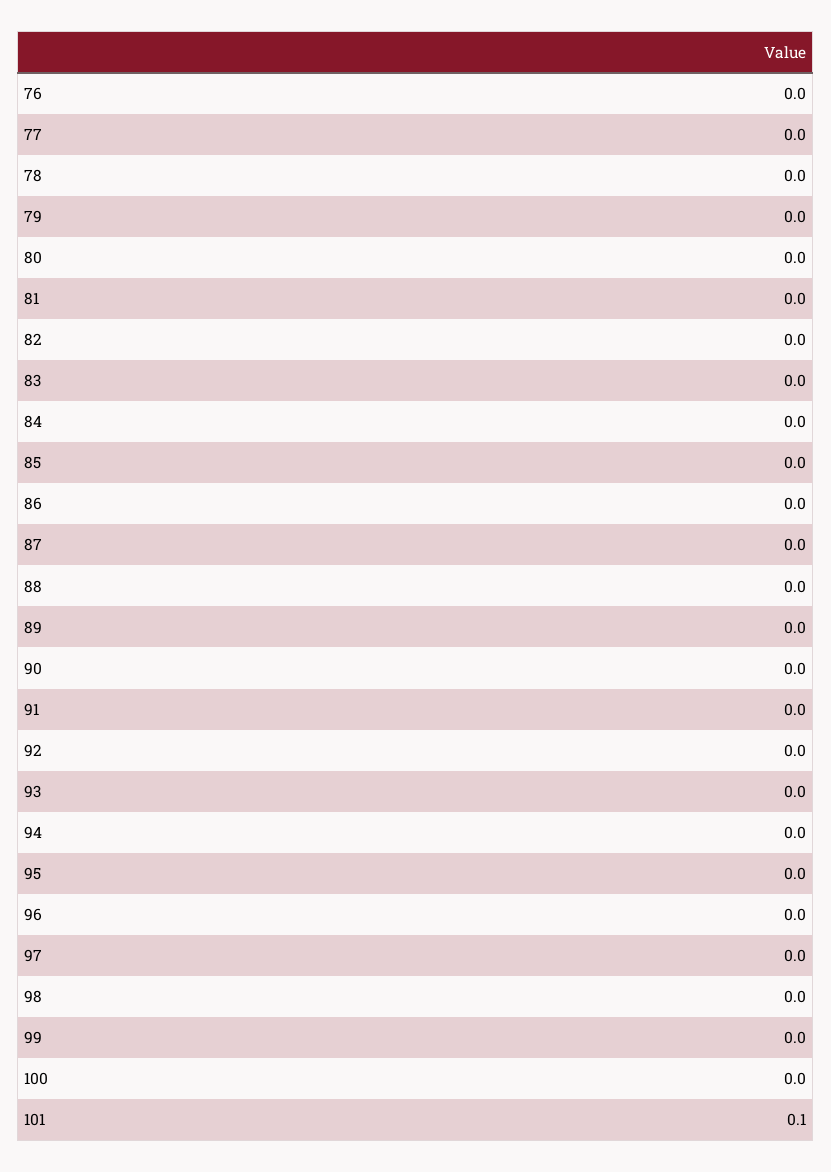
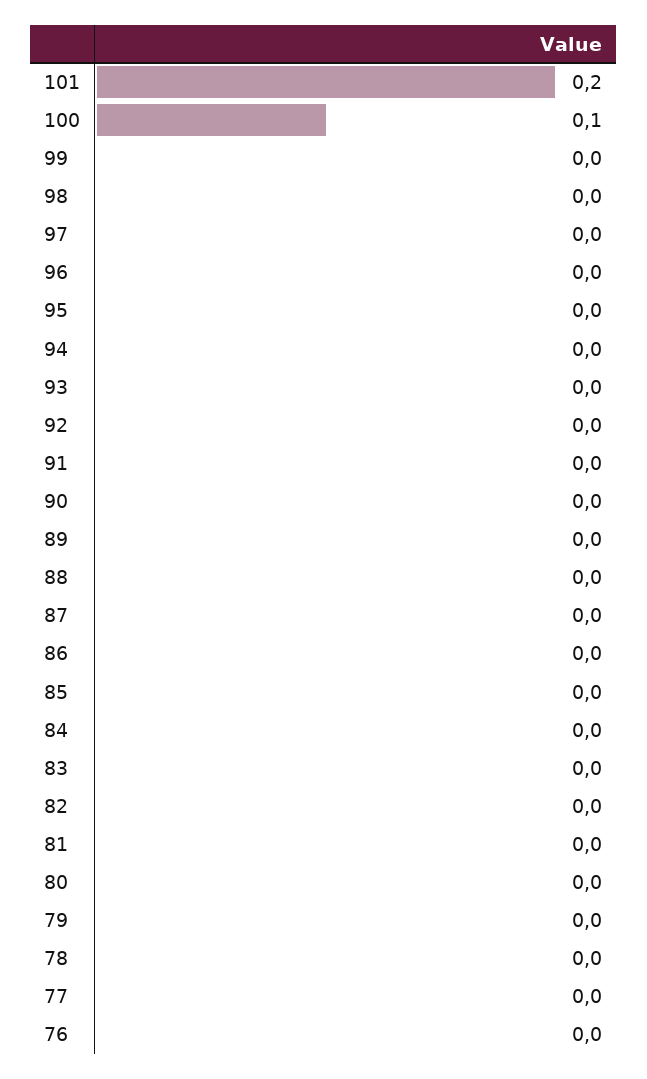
100: 0 -> 0.1
101: 0.1 -> 0.2

